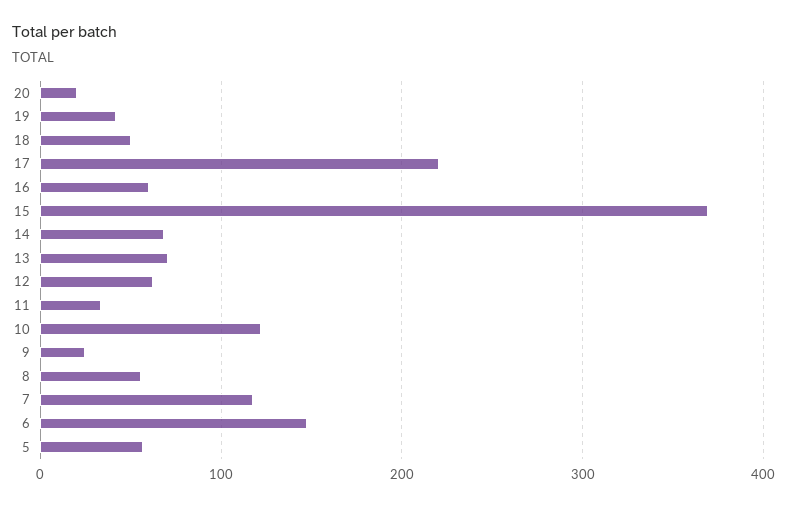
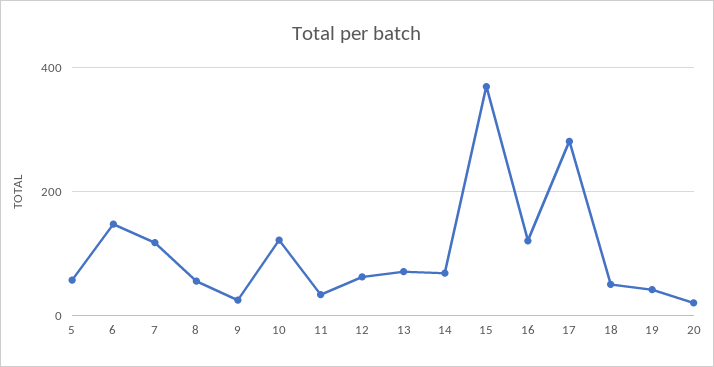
17: 220 -> 280
16: 60 -> 120

